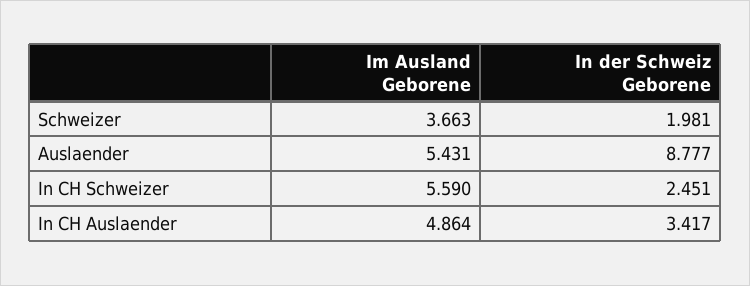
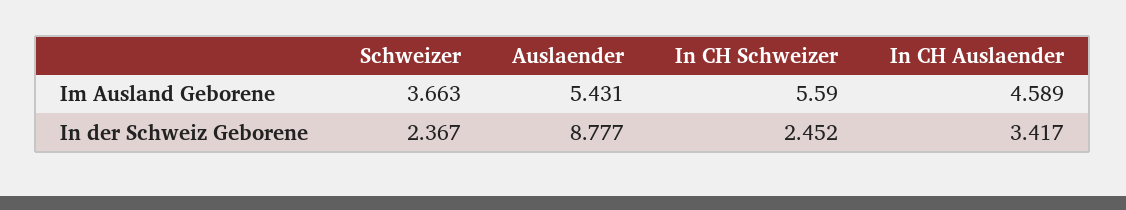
In der Schweiz Geborene, Schweizer: 1.981 -> 2.367
In der Schweiz Geborene, In CH Schweizer: 2.451 -> 2.452
Im Ausland Geborene, In CH Auslaender: 4.864 -> 4.589

